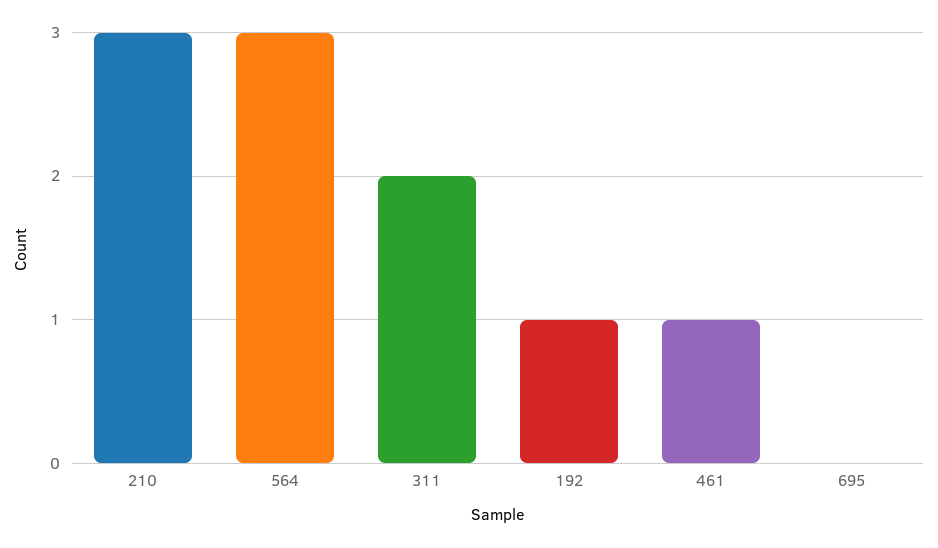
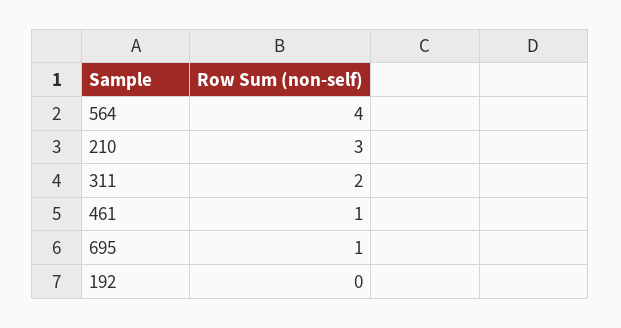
564: 3 -> 4
192: 1 -> 0
695: 0 -> 1

